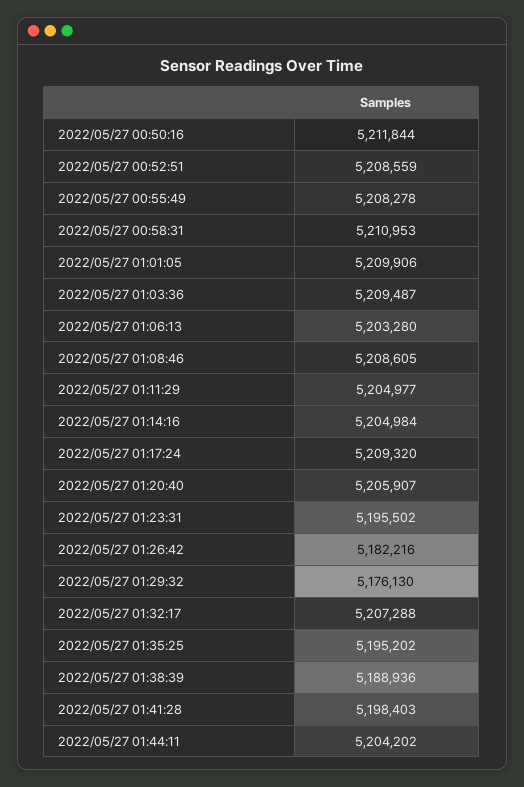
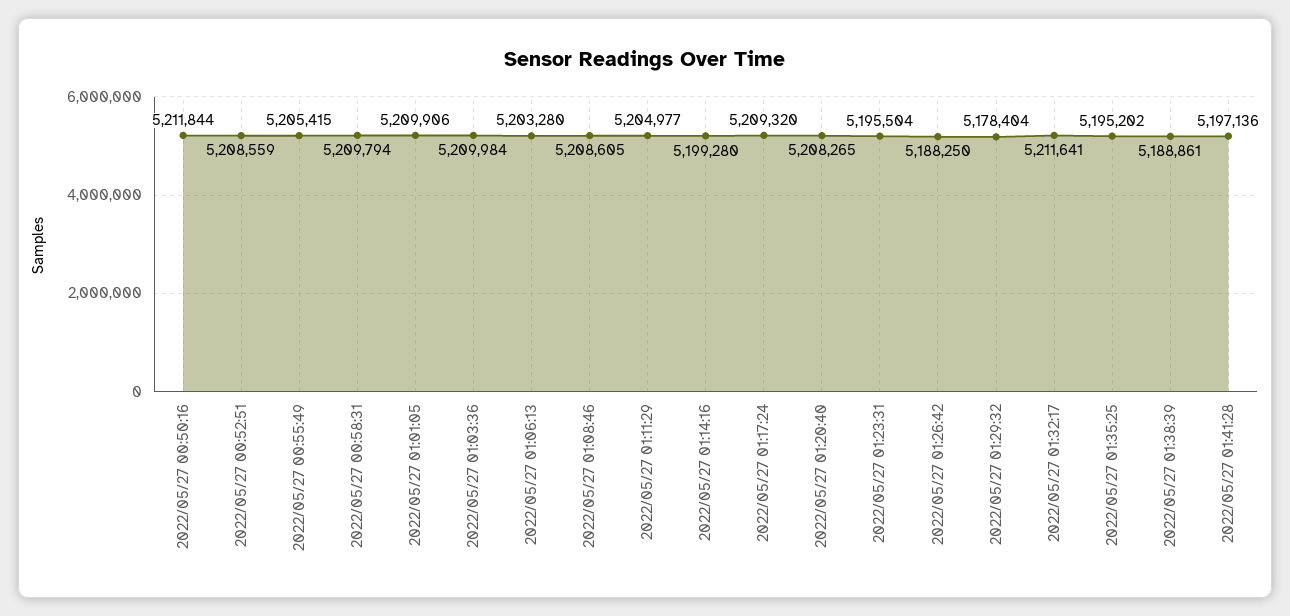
2022/05/27 00:55:49: 5208278 -> 5205415
2022/05/27 00:58:31: 5210953 -> 5209794
2022/05/27 01:03:36: 5209487 -> 5209984
2022/05/27 01:14:16: 5204984 -> 5199280
2022/05/27 01:20:40: 5205907 -> 5208265
2022/05/27 01:23:31: 5195502 -> 5195504
2022/05/27 01:26:42: 5182216 -> 5188250
2022/05/27 01:29:32: 5176130 -> 5178404
2022/05/27 01:32:17: 5207288 -> 5211641
2022/05/27 01:38:39: 5188936 -> 5188861
2022/05/27 01:41:28: 5198403 -> 5197136
2022/05/27 01:44:11: 5204202 -> none

